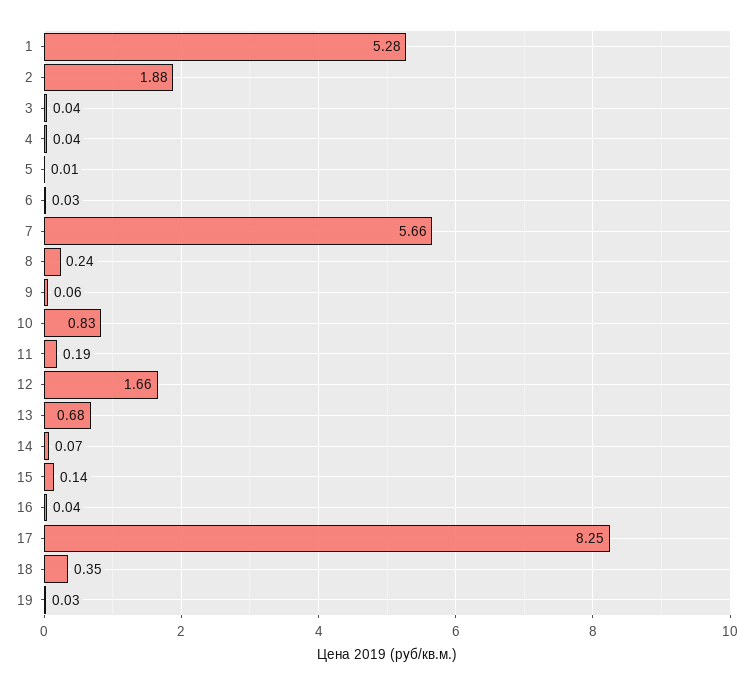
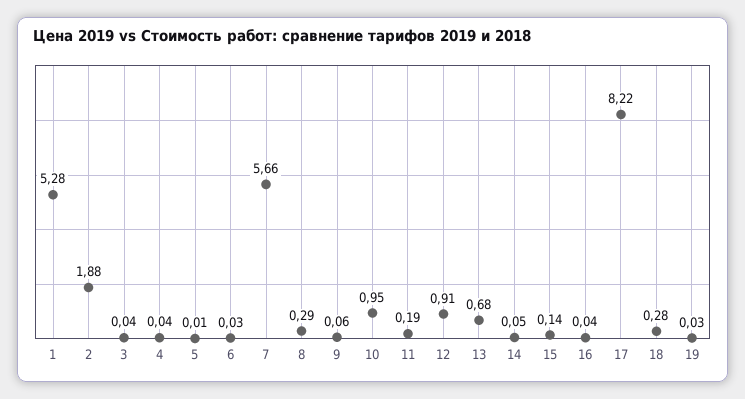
8: 0.24 -> 0.29
10: 0.83 -> 0.95
12: 1.66 -> 0.91
14: 0.07 -> 0.05
17: 8.25 -> 8.22
18: 0.35 -> 0.28

